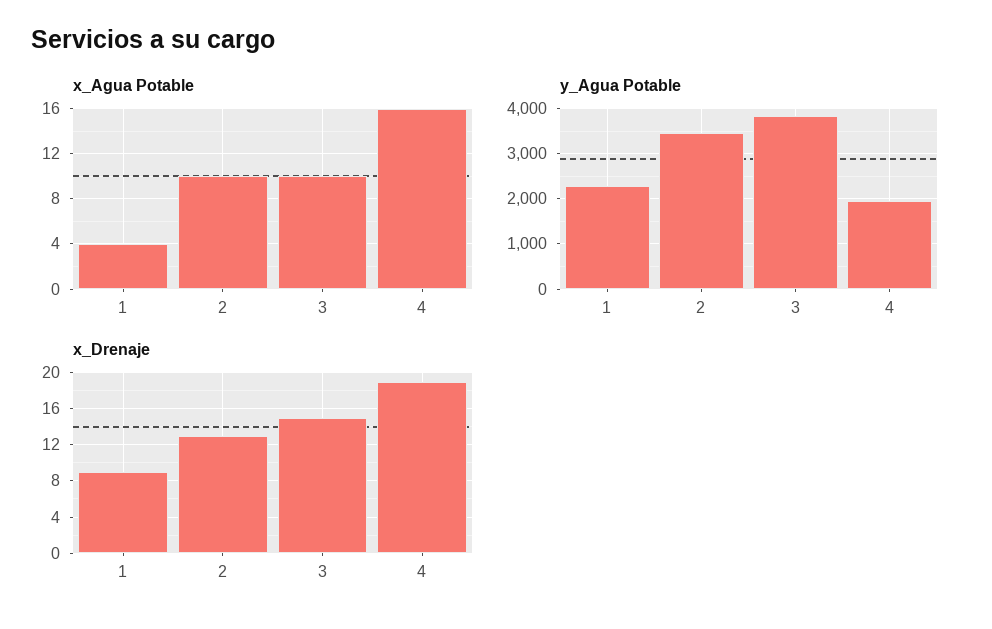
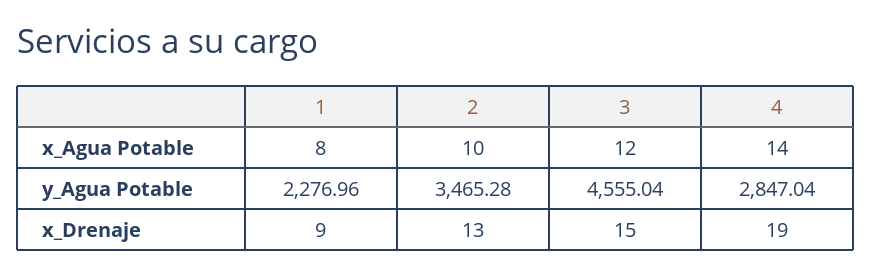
x_Agua Potable, 1: 4 -> 8
x_Agua Potable, 3: 10 -> 12
x_Agua Potable, 4: 16 -> 14
y_Agua Potable, 3: 3800 -> 4555.04
y_Agua Potable, 4: 2000 -> 2847.04

